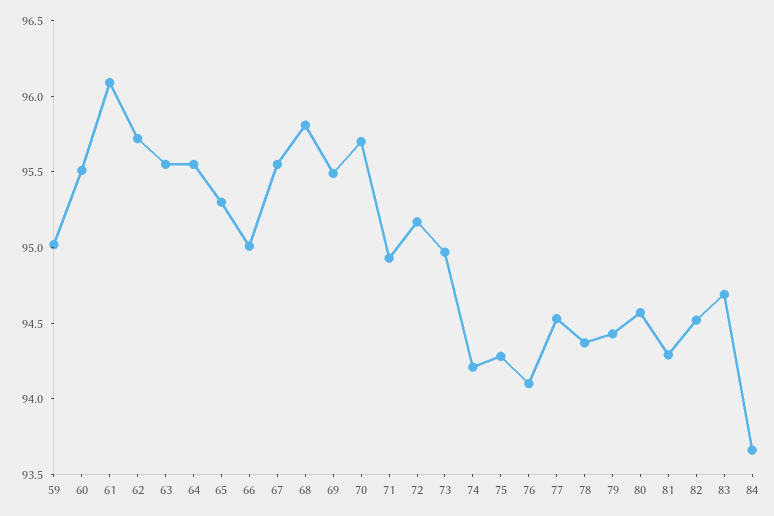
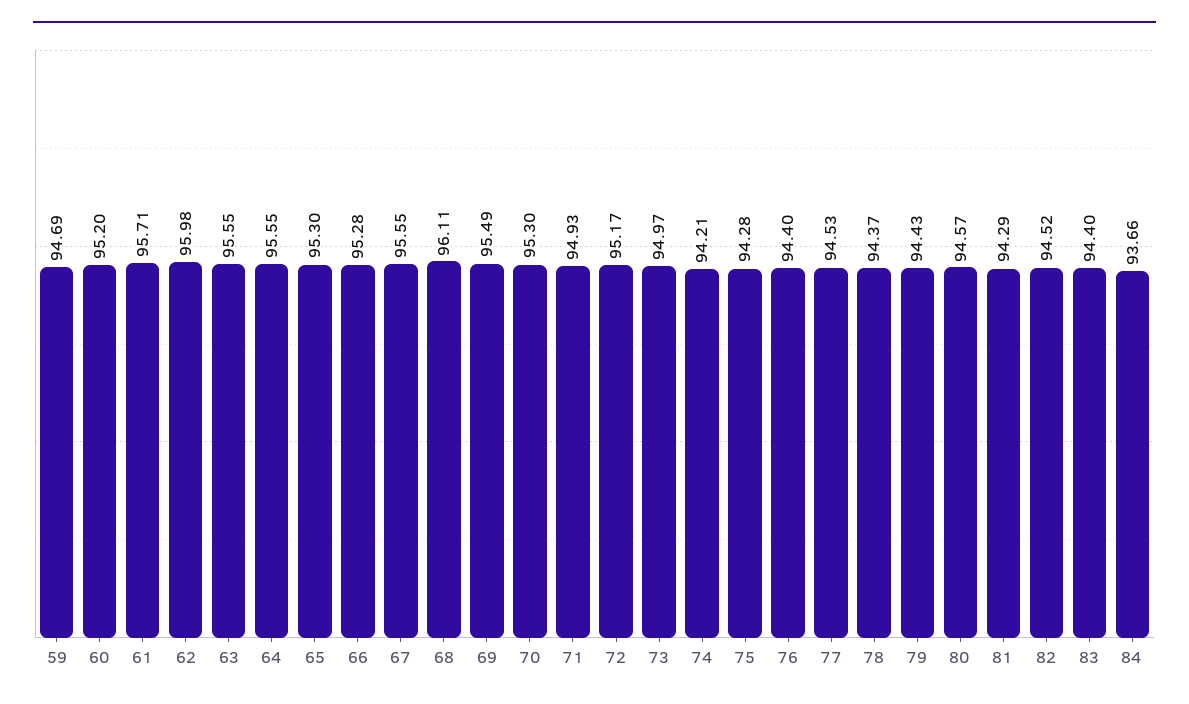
59: 95 -> 94.69
60: 95.5 -> 95.2
61: 96.1 -> 95.71
62: 95.7 -> 95.98
66: 95 -> 95.28
68: 95.8 -> 96.11
70: 95.7 -> 95.3
76: 94.1 -> 94.4
83: 94.7 -> 94.4

